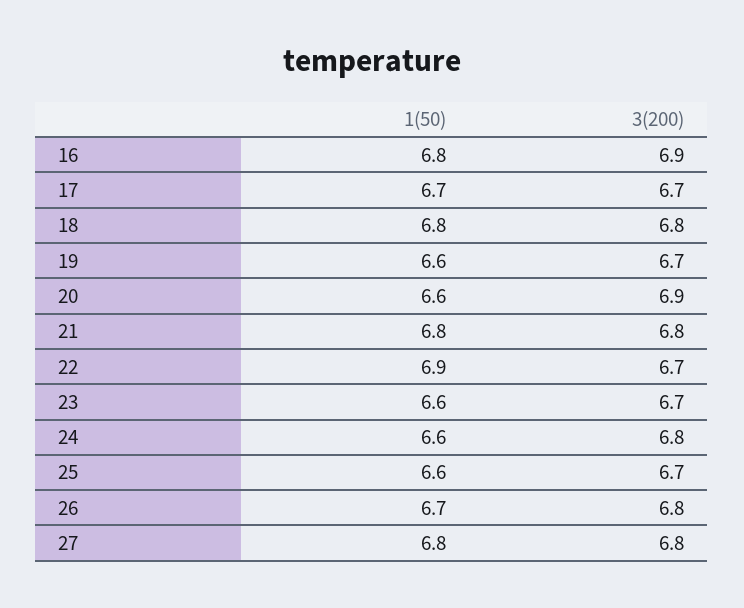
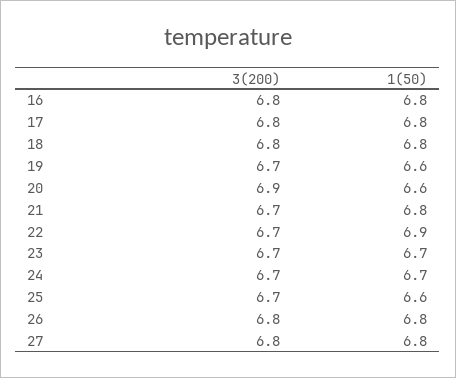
3(200), 16: 6.9 -> 6.8
1(50), 17: 6.7 -> 6.8
3(200), 17: 6.7 -> 6.8
3(200), 21: 6.8 -> 6.7
1(50), 23: 6.6 -> 6.7
1(50), 24: 6.6 -> 6.7
3(200), 24: 6.8 -> 6.7
1(50), 26: 6.7 -> 6.8

